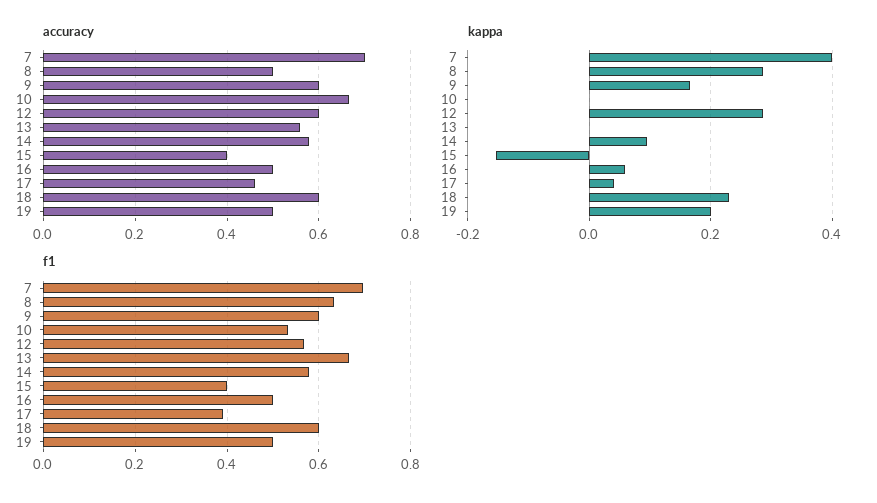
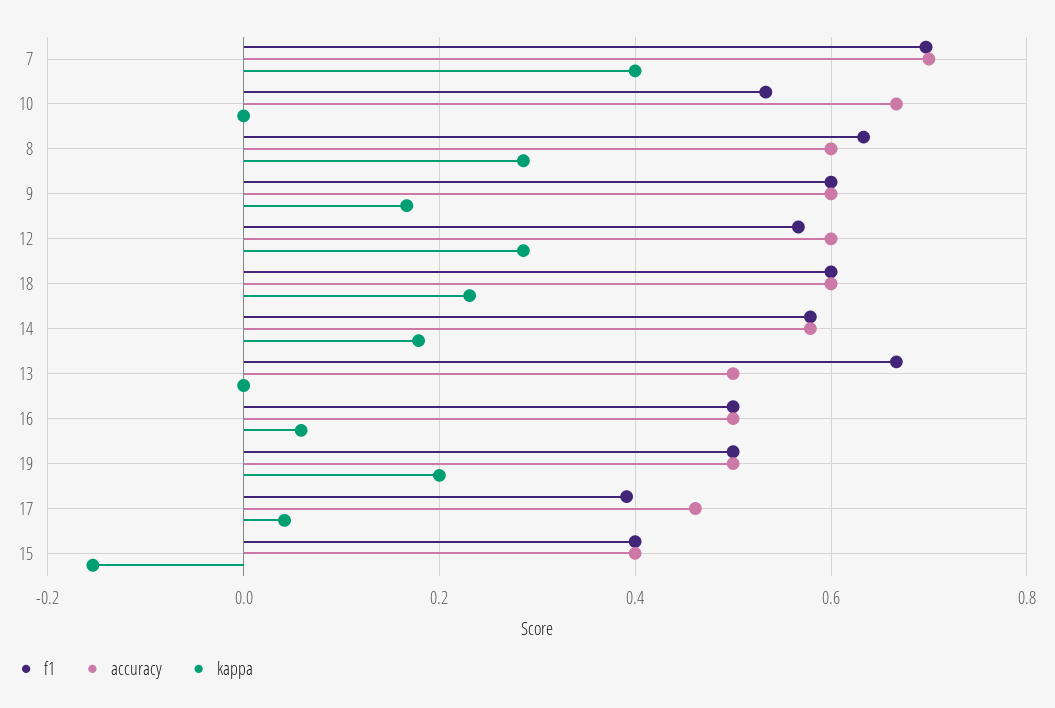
accuracy, 8: 0.5 -> 0.6
accuracy, 13: 0.56 -> 0.5
kappa, 14: 0.1 -> 0.18

